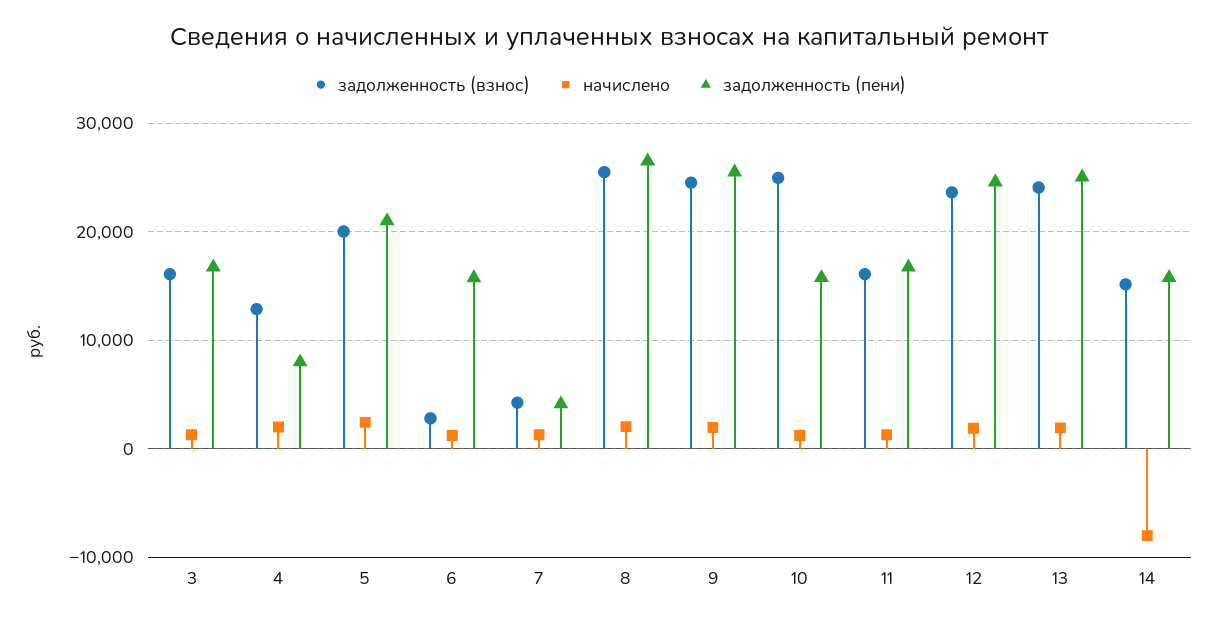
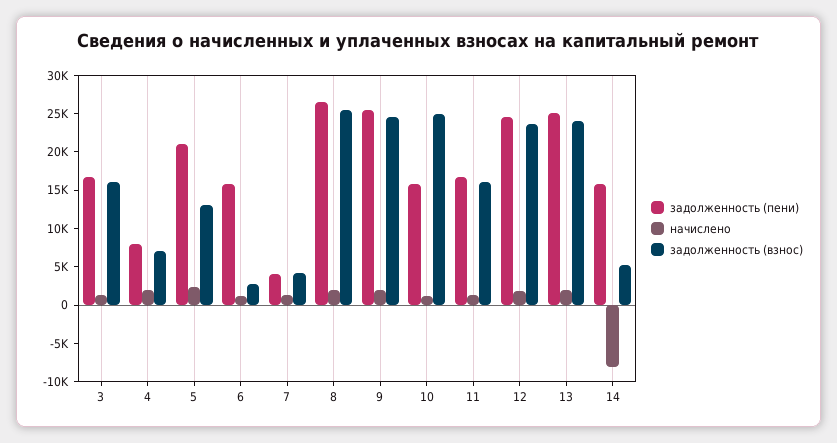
задолженность (взнос), 4: 13000 -> 7500
задолженность (взнос), 5: 20000 -> 12500
задолженность (взнос), 14: 15000 -> 5000

